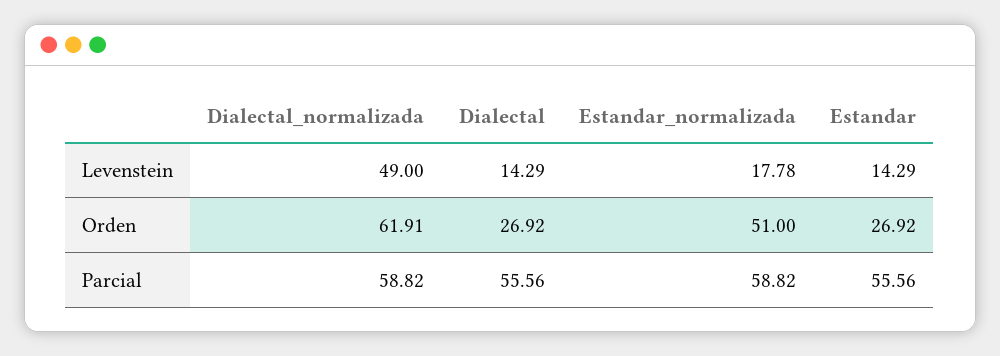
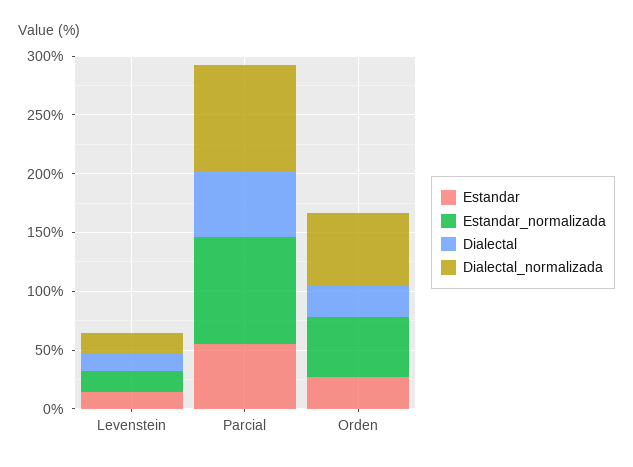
Dialectal_normalizada, Levenstein: 49 -> 20
Dialectal_normalizada, Parcial: 58.82 -> 90
Estandar_normalizada, Parcial: 58.82 -> 90

